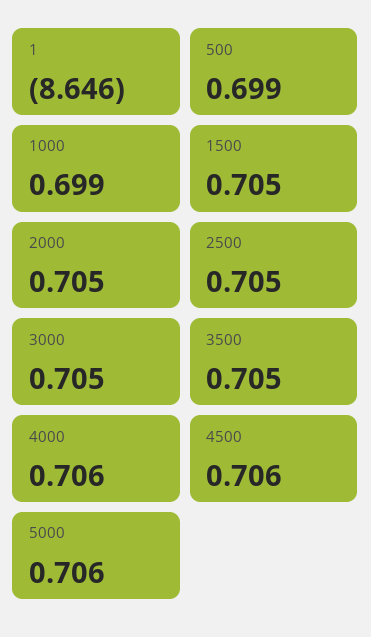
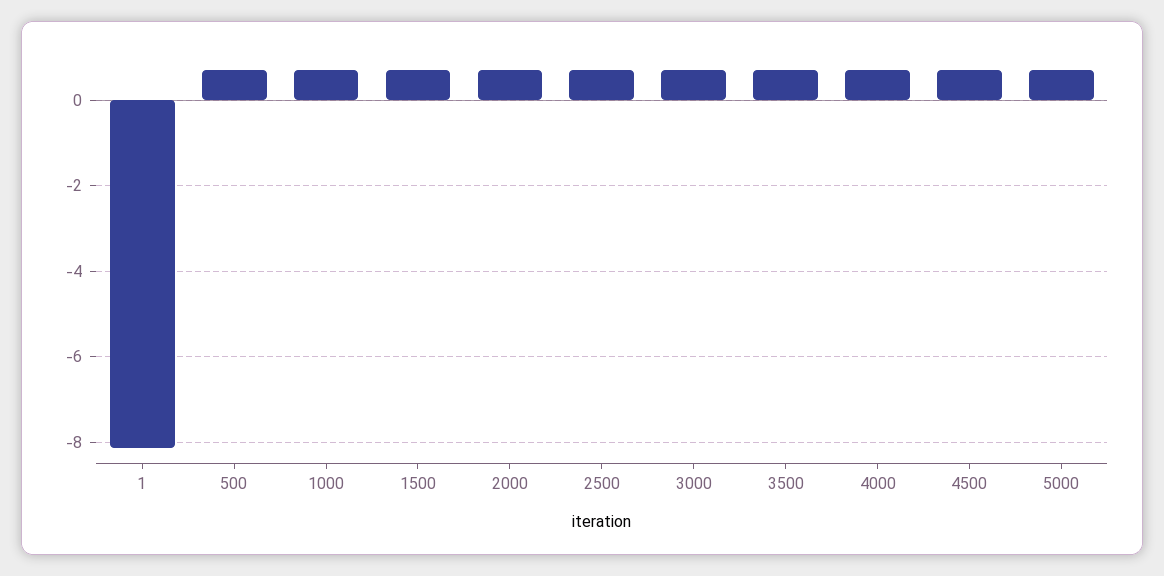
1: -8.646 -> -8.2

